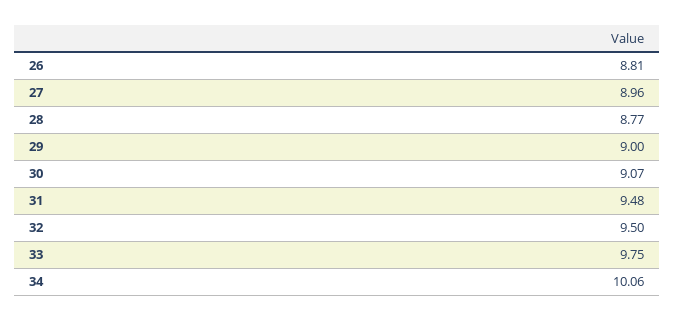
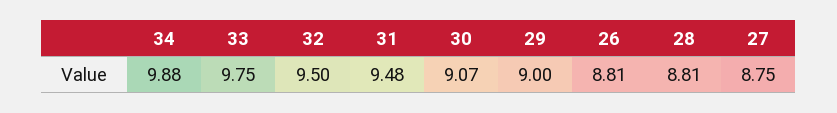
27: 8.96 -> 8.75
28: 8.77 -> 8.81
34: 10.06 -> 9.88

